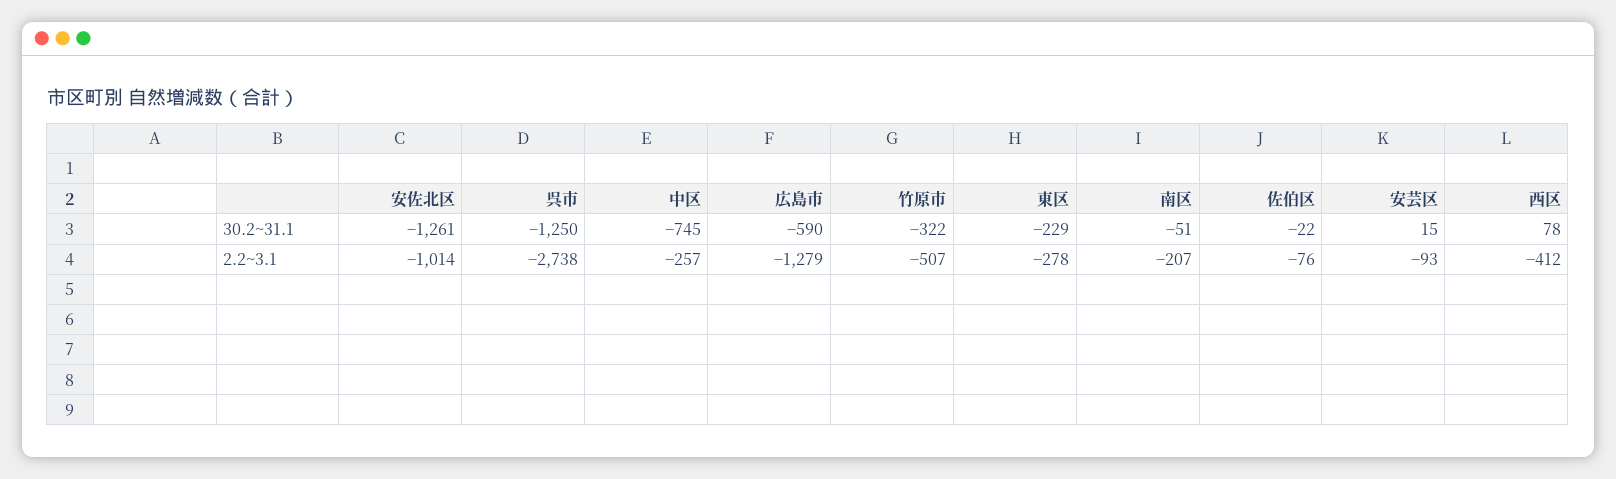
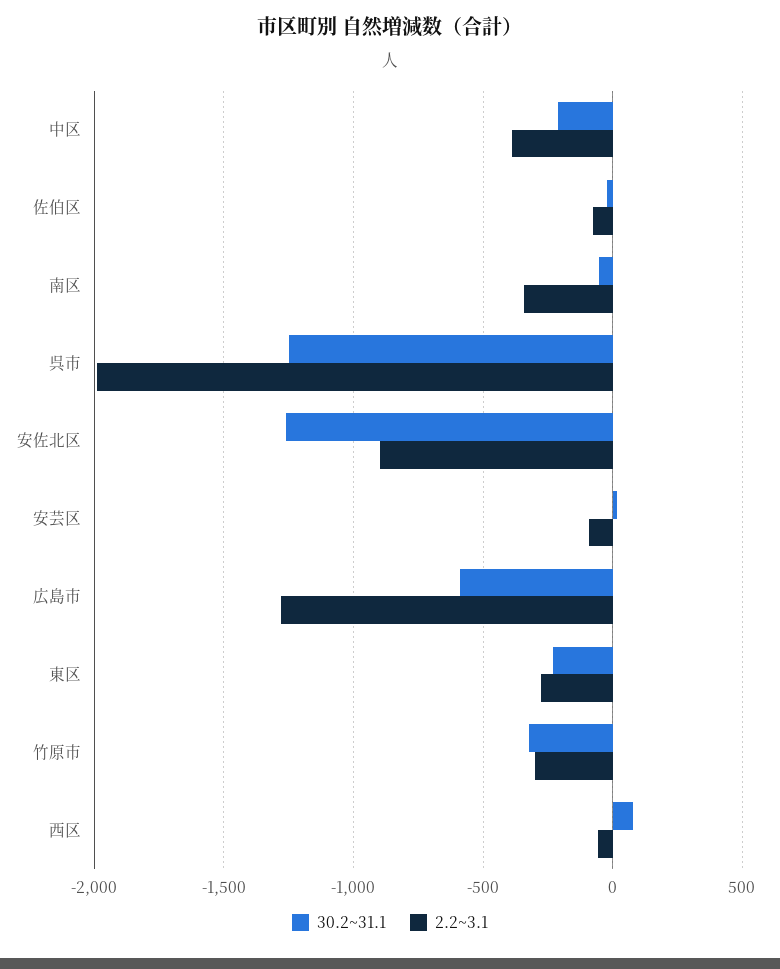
30.2~31.1, 中区: -745 -> -200
2.2~3.1, 安佐北区: -1014 -> -900
2.2~3.1, 呉市: -2738 -> -2000
2.2~3.1, 中区: -257 -> -400
2.2~3.1, 竹原市: -507 -> -300
2.2~3.1, 南区: -207 -> -350
2.2~3.1, 西区: -412 -> -50

